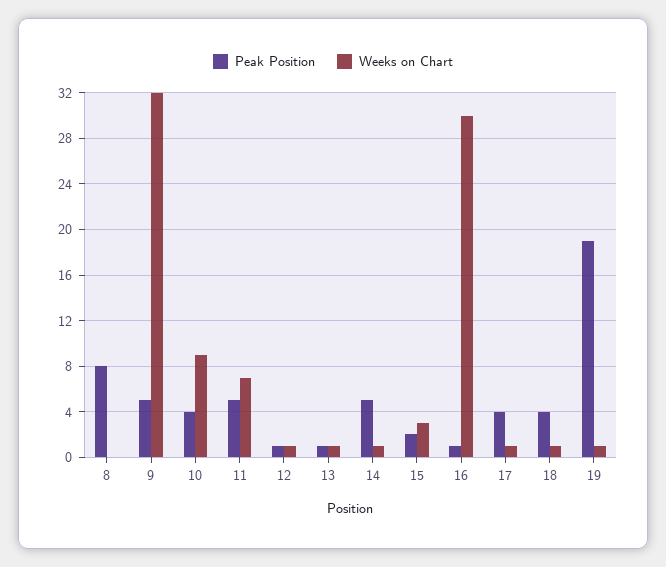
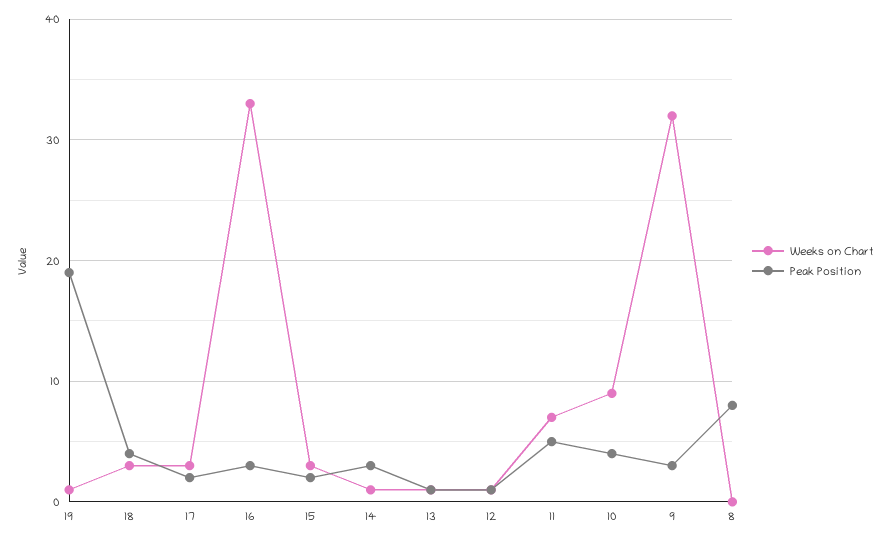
Peak Position, 9: 5 -> 3
Peak Position, 14: 5 -> 3
Peak Position, 16: 1 -> 3
Weeks on Chart, 16: 30 -> 33
Peak Position, 17: 4 -> 2
Weeks on Chart, 17: 1 -> 3
Weeks on Chart, 18: 1 -> 3

